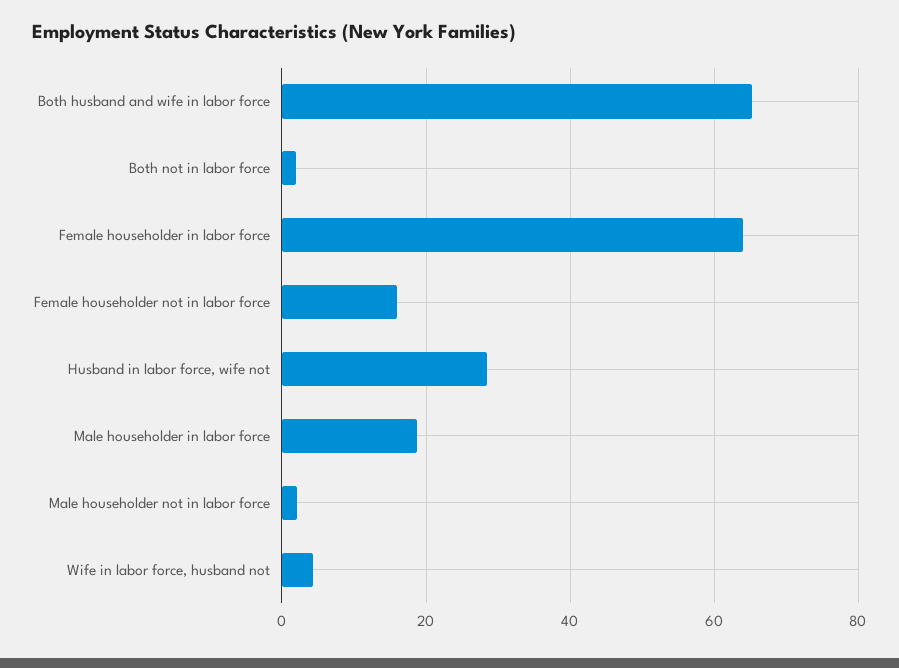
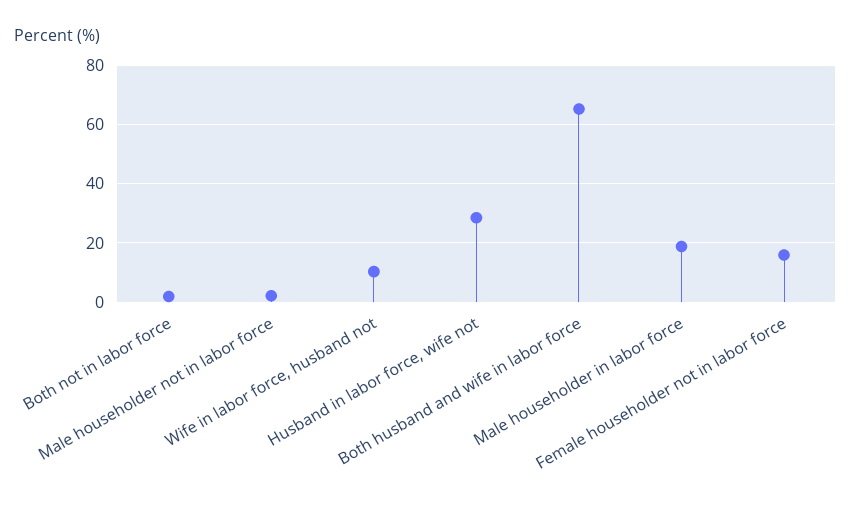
Female householder in labor force: 64 -> none
Wife in labor force, husband not: 4 -> 10

